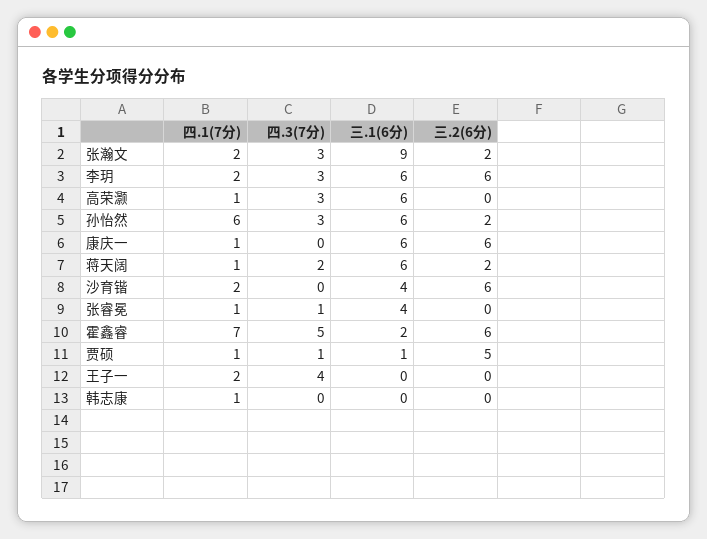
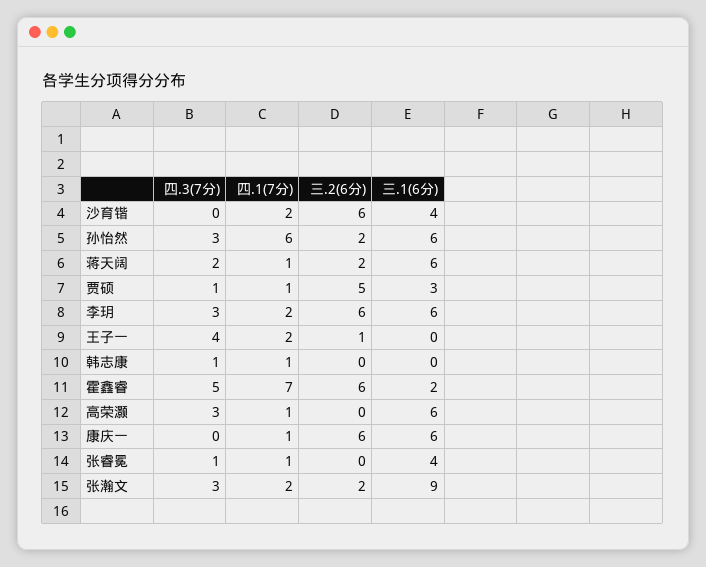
三.1(6分), 贾硕: 1 -> 3
三.2(6分), 王子一: 0 -> 1
四.3(7分), 韩志康: 0 -> 1

